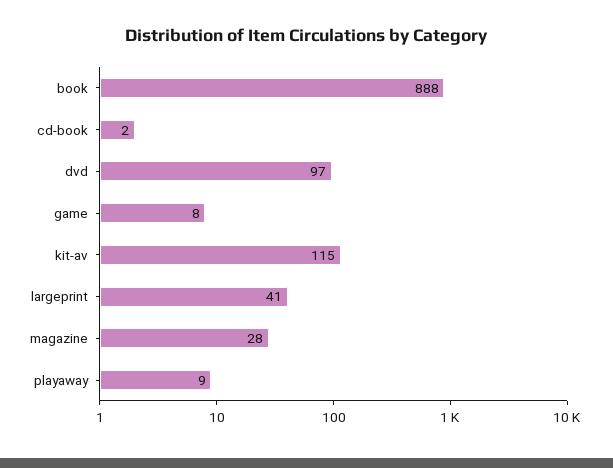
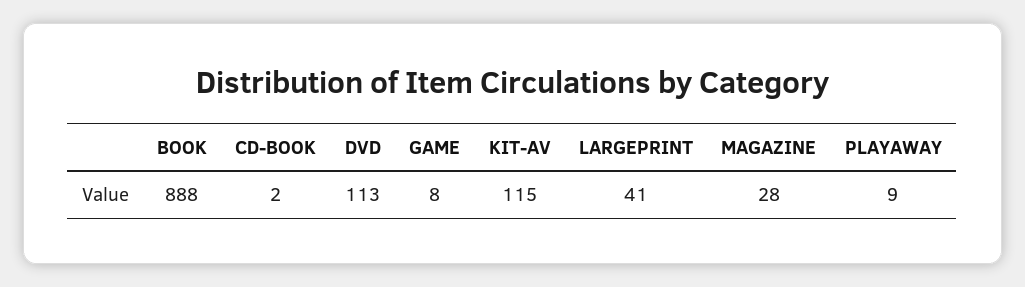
dvd: 97 -> 113

